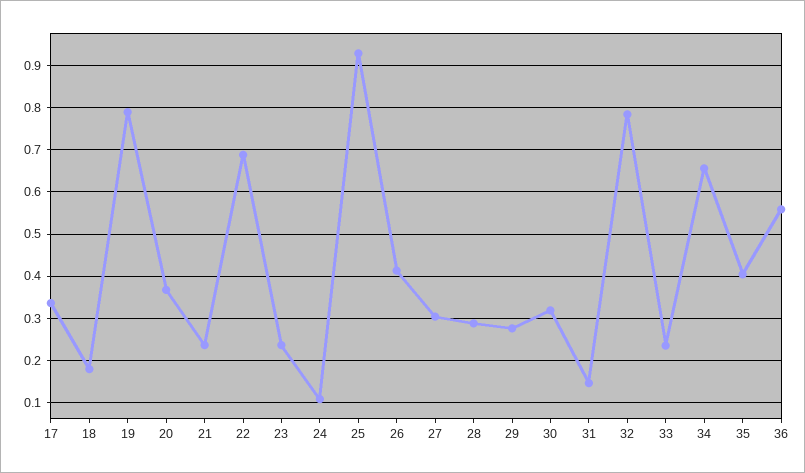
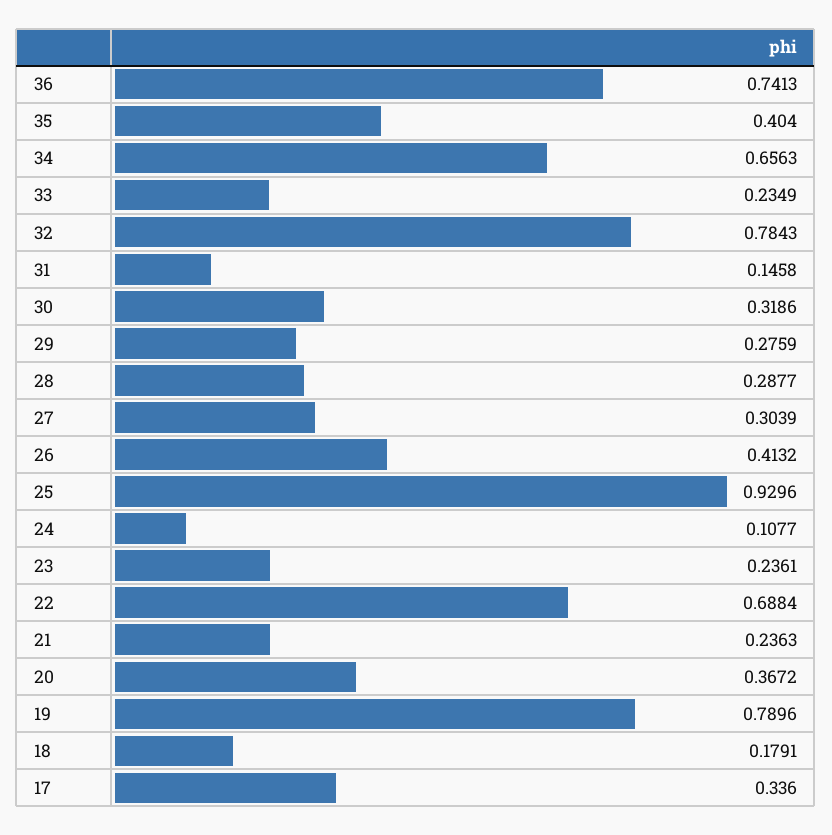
36: 0.56 -> 0.7413

